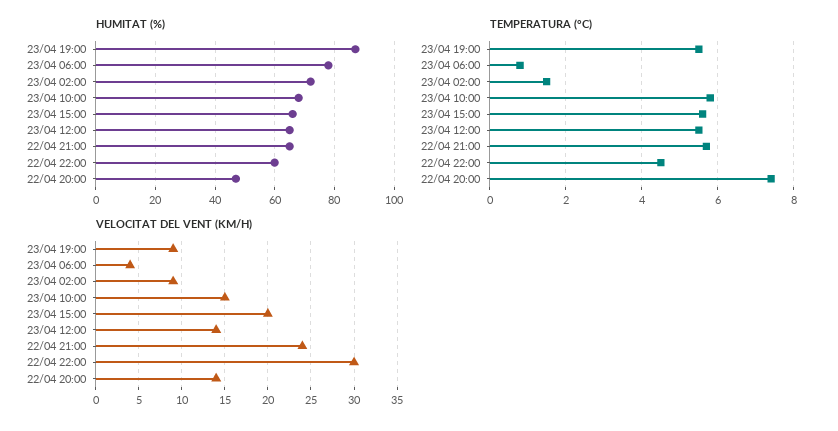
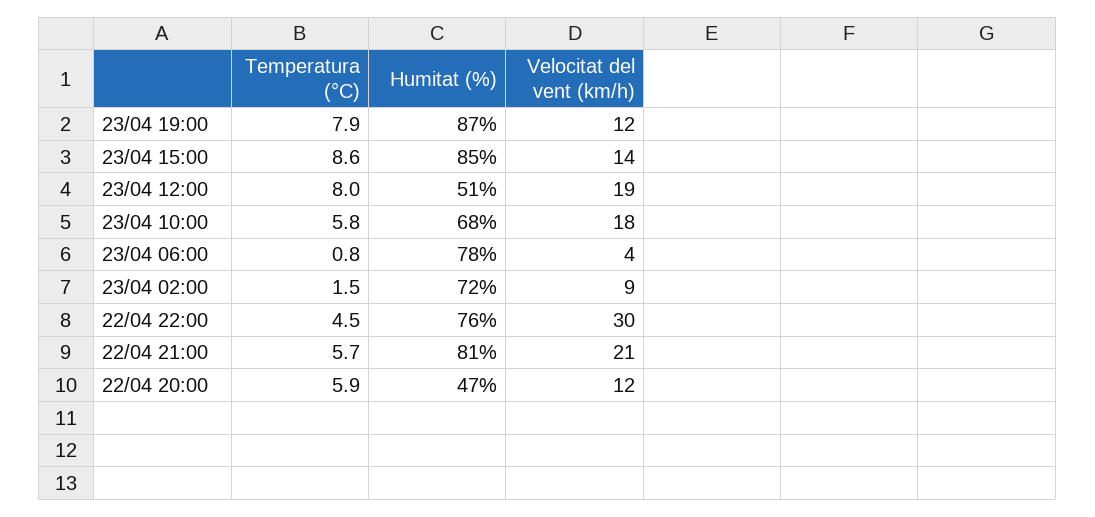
HUMITAT (%), 23/04 15:00: 65 -> 85
HUMITAT (%), 23/04 12:00: 65 -> 51
HUMITAT (%), 22/04 21:00: 65 -> 81
HUMITAT (%), 22/04 22:00: 60 -> 76
TEMPERATURA (°C), 23/04 19:00: 5.5 -> 7.9
TEMPERATURA (°C), 23/04 15:00: 5.5 -> 8.6
TEMPERATURA (°C), 23/04 12:00: 5.5 -> 8
TEMPERATURA (°C), 22/04 20:00: 7.5 -> 5.9
VELOCITAT DEL VENT (KM/H), 23/04 19:00: 9 -> 12
VELOCITAT DEL VENT (KM/H), 23/04 10:00: 15 -> 18
VELOCITAT DEL VENT (KM/H), 23/04 15:00: 20 -> 14
VELOCITAT DEL VENT (KM/H), 23/04 12:00: 14 -> 19
VELOCITAT DEL VENT (KM/H), 22/04 21:00: 24 -> 21
VELOCITAT DEL VENT (KM/H), 22/04 20:00: 14 -> 12

